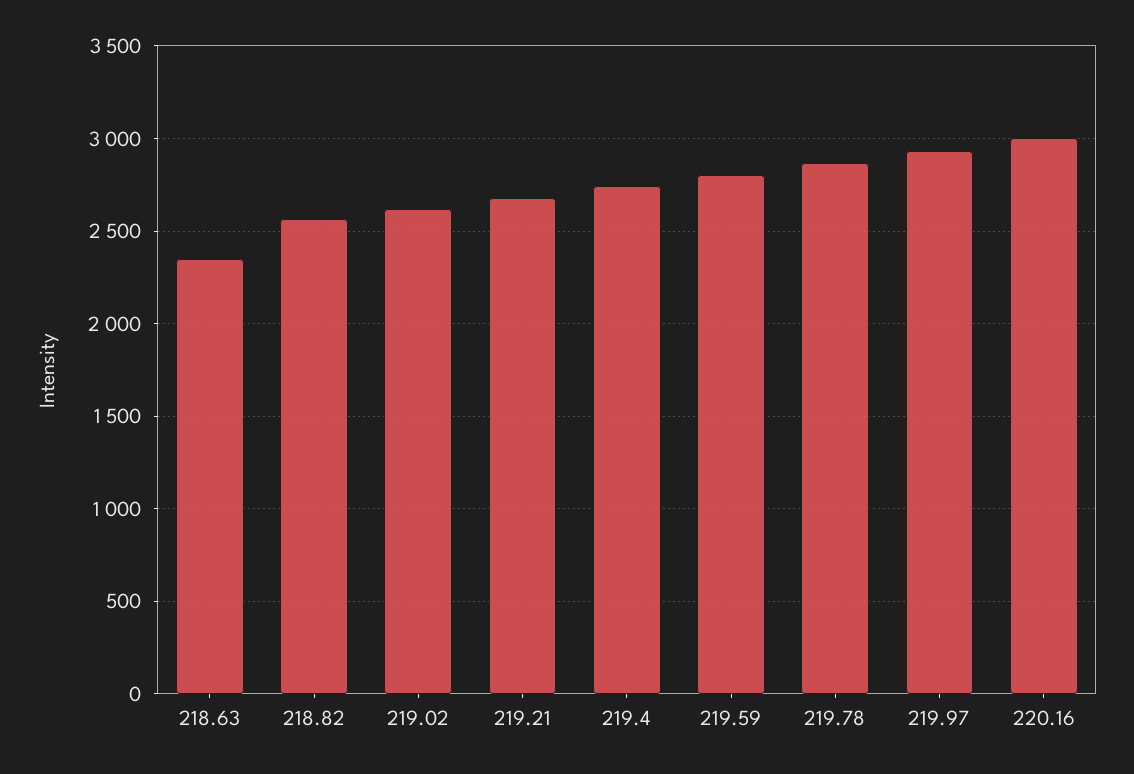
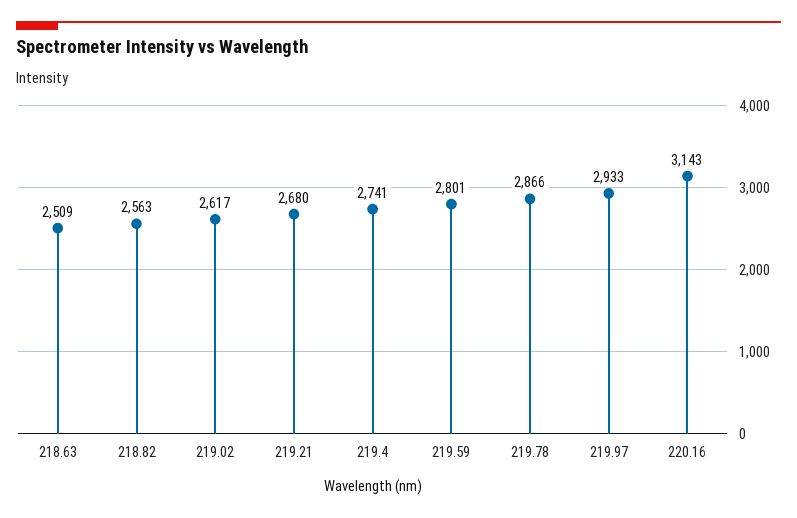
218.63: 2350 -> 2509
220.16: 3000 -> 3143

